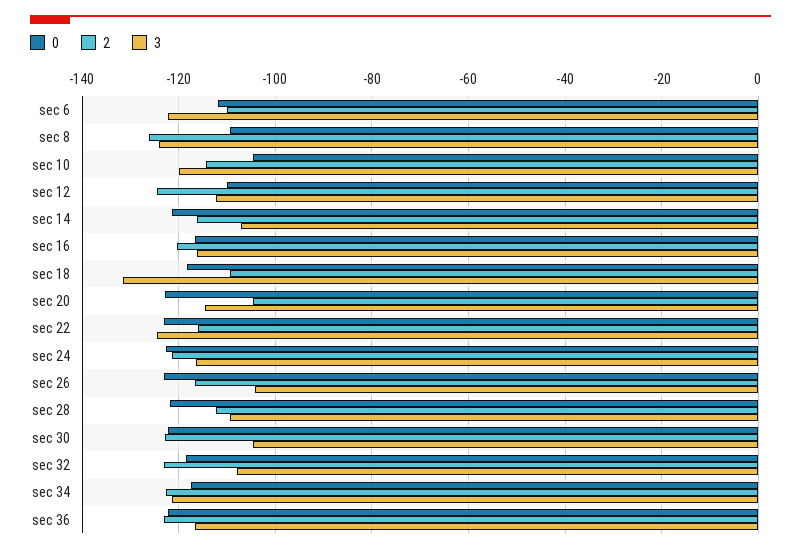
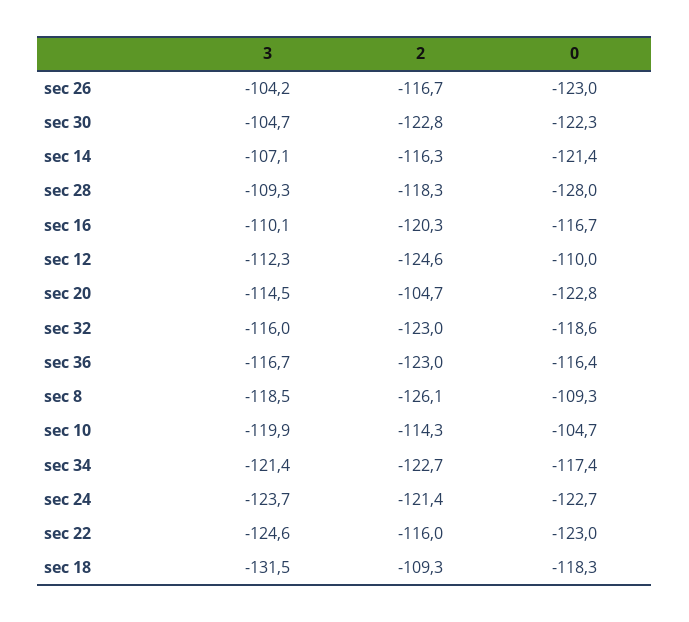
0, sec 6: -112 -> none
2, sec 6: -110 -> none
3, sec 6: -122 -> none
3, sec 8: -124 -> -118.5
3, sec 16: -116 -> -110.1
3, sec 24: -116 -> -123.7
0, sec 28: -122 -> -128
2, sec 28: -112 -> -118.3
3, sec 32: -108 -> -116
0, sec 36: -122 -> -116.4

